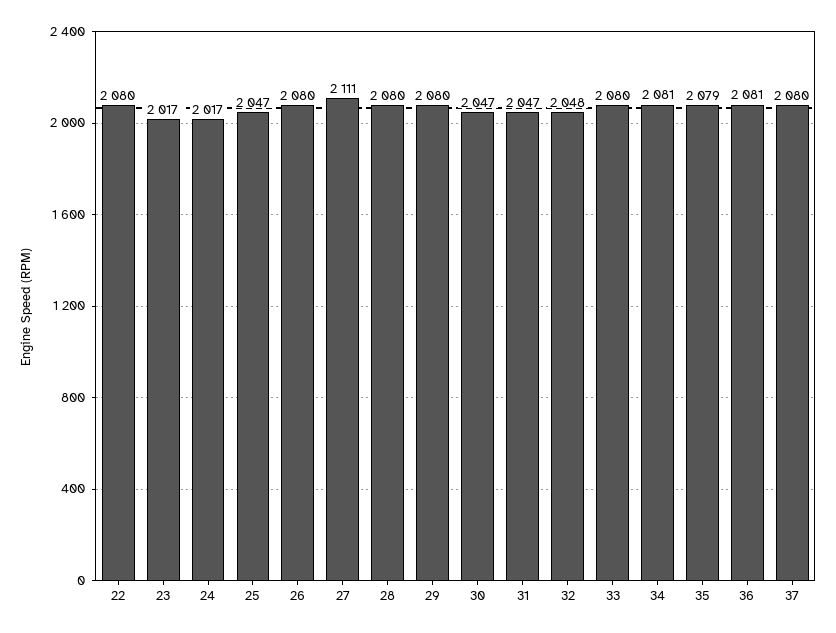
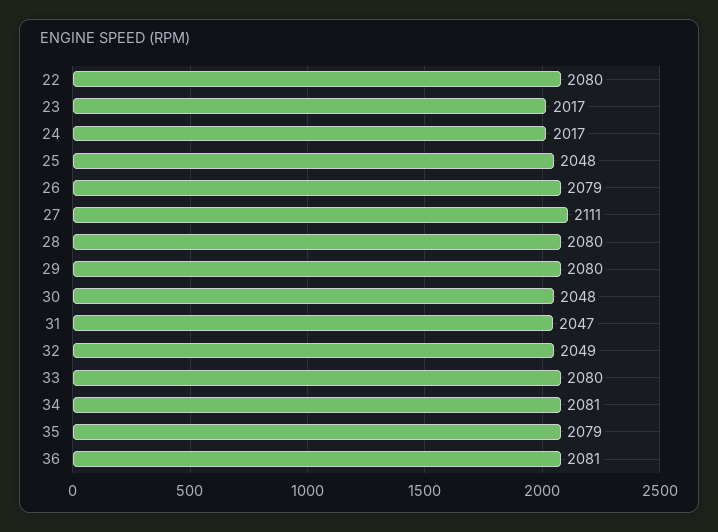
25: 2047 -> 2048
26: 2080 -> 2079
30: 2047 -> 2048
32: 2048 -> 2049
37: 2080 -> none

